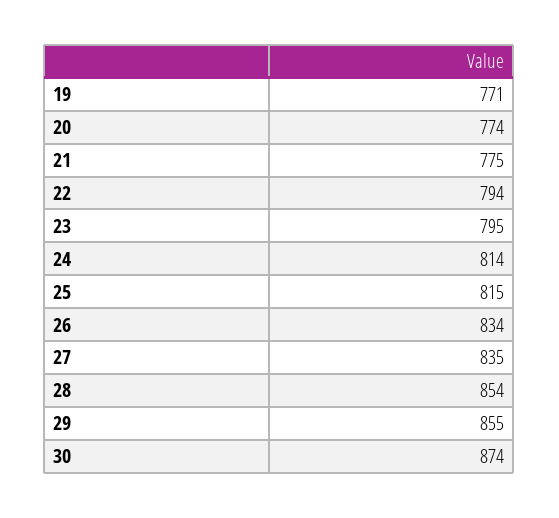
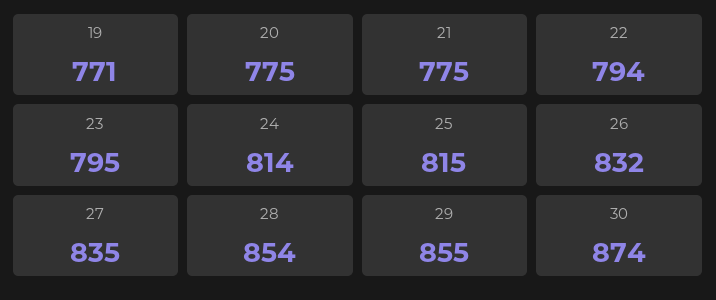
20: 774 -> 775
26: 834 -> 832

